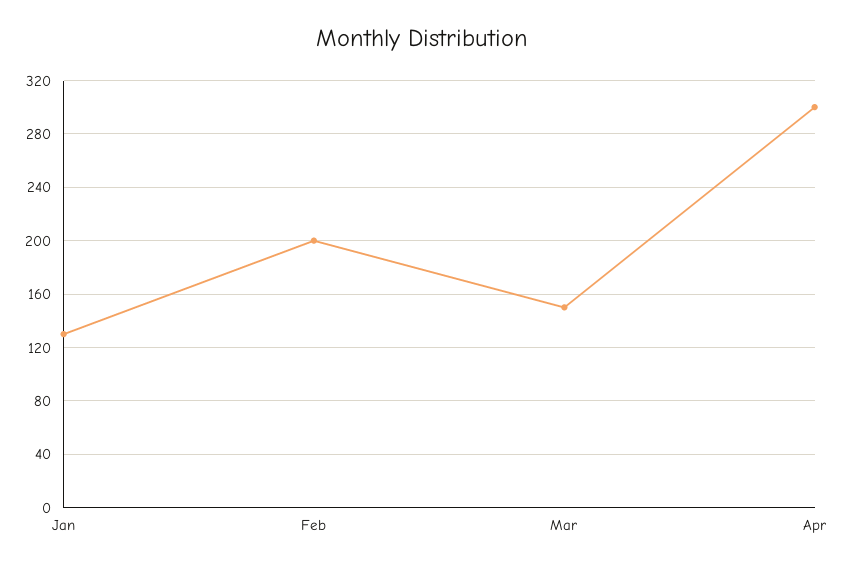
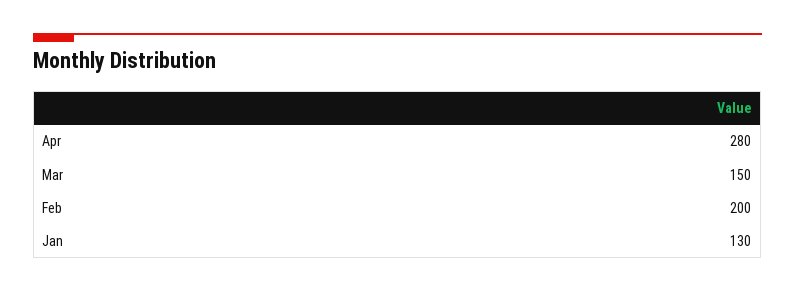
Apr: 300 -> 280

